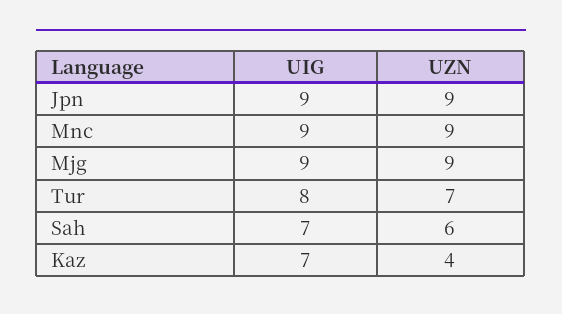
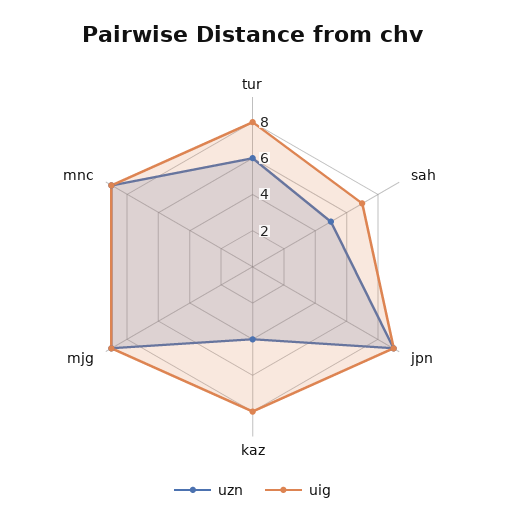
UZN, Tur: 7 -> 6
UZN, Sah: 6 -> 5
UIG, Kaz: 7 -> 8

